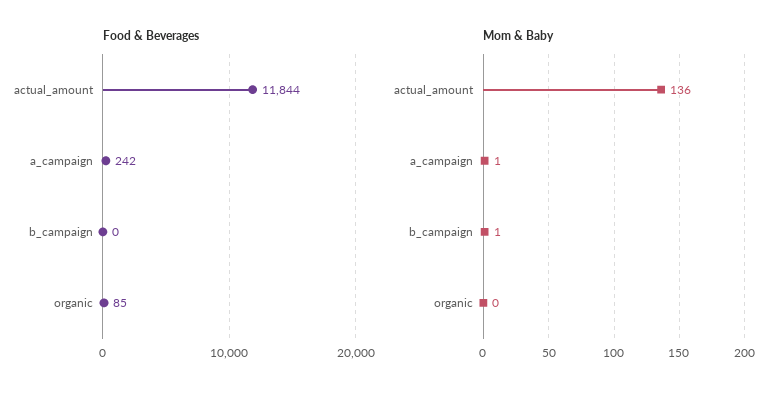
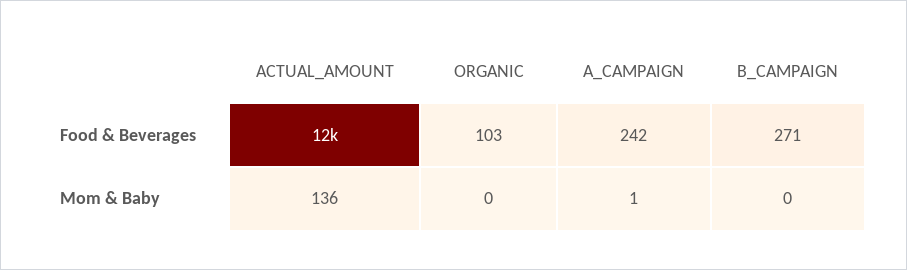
Food & Beverages, b_campaign: 0 -> 271
Food & Beverages, organic: 85 -> 103
Mom & Baby, b_campaign: 1 -> 0

